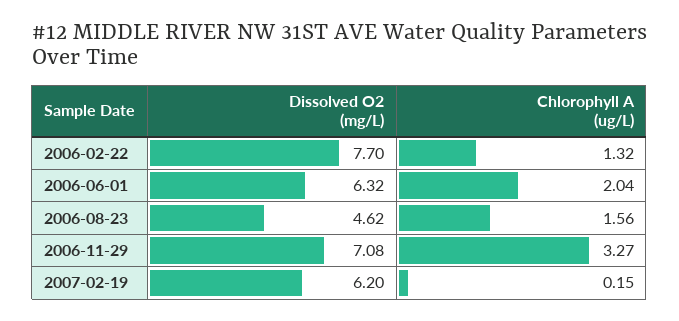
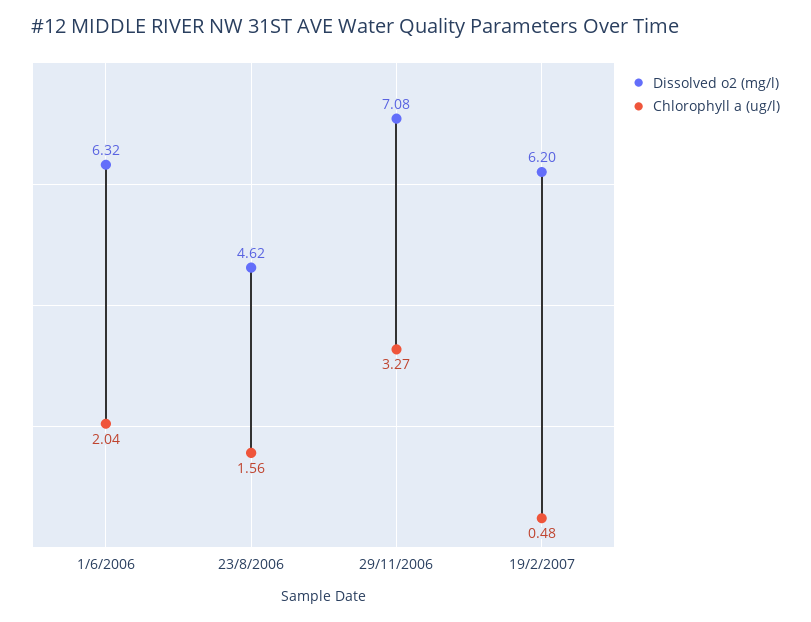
Dissolved O2 (mg/L), 2006-02-22: 7.7 -> none
Chlorophyll A (ug/L), 2006-02-22: 1.32 -> none
Chlorophyll A (ug/L), 2007-02-19: 0.15 -> 0.48

